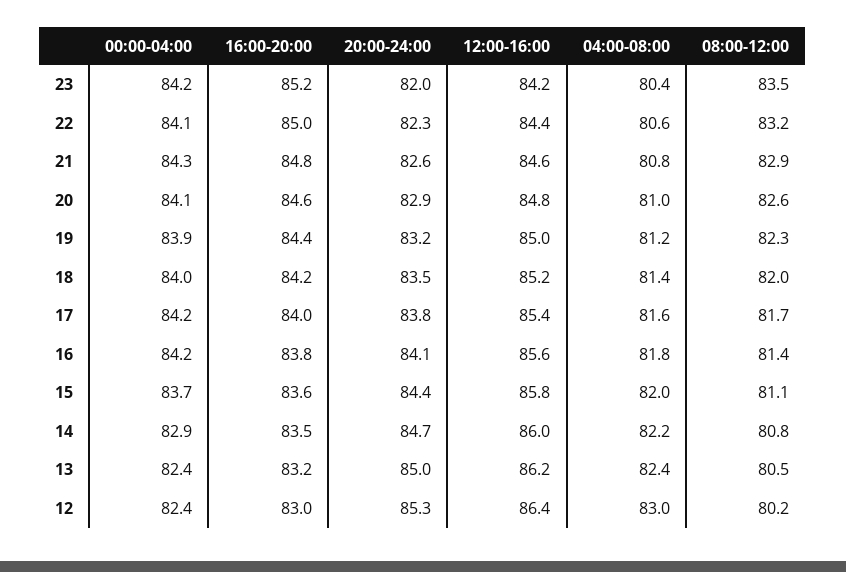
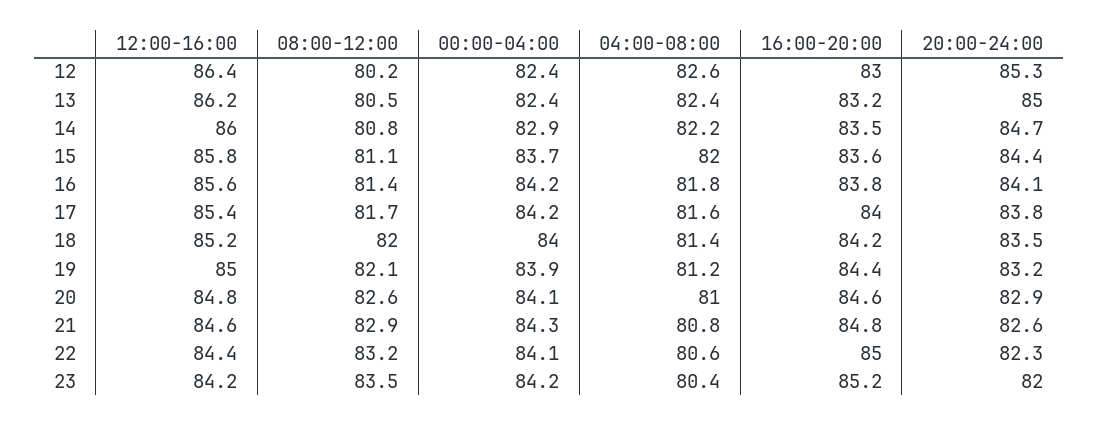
08:00-12:00, 19: 82.3 -> 82.1
04:00-08:00, 12: 83 -> 82.6

